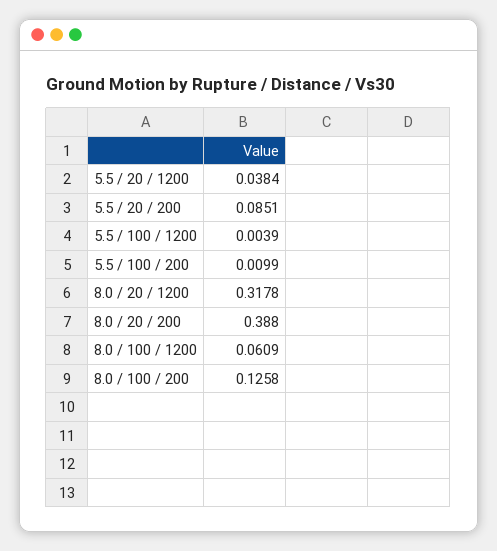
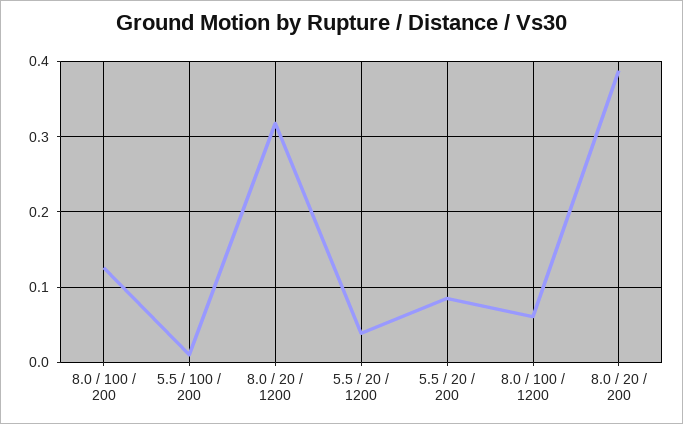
5.5 / 100 / 1200: 0.0039 -> none

